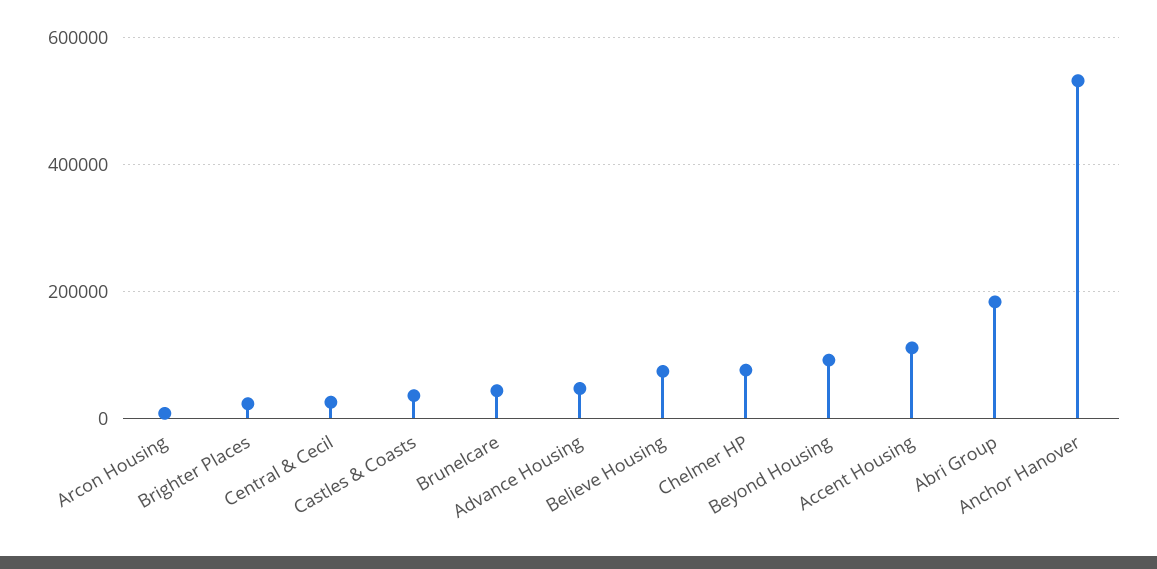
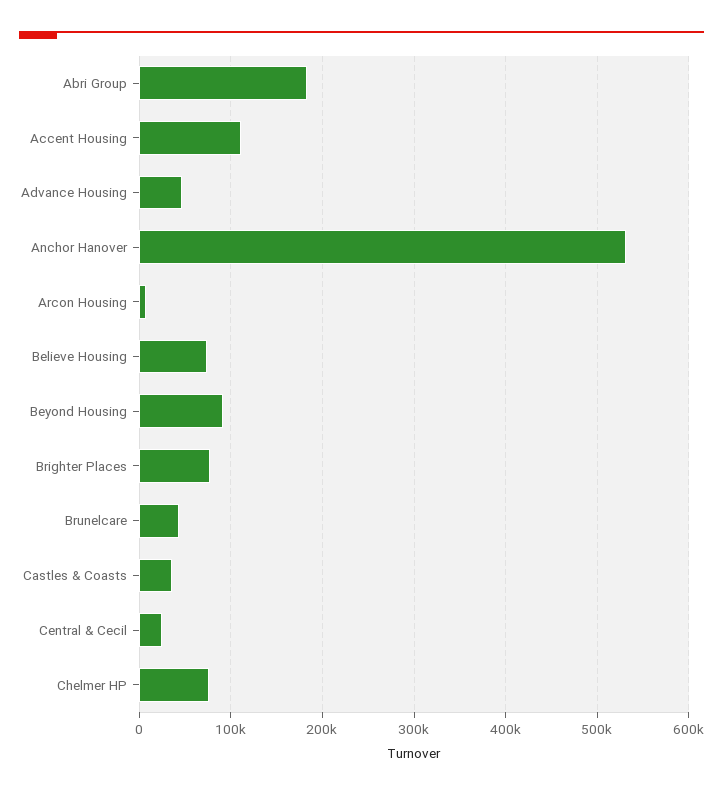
Brighter Places: 20000 -> 80000

